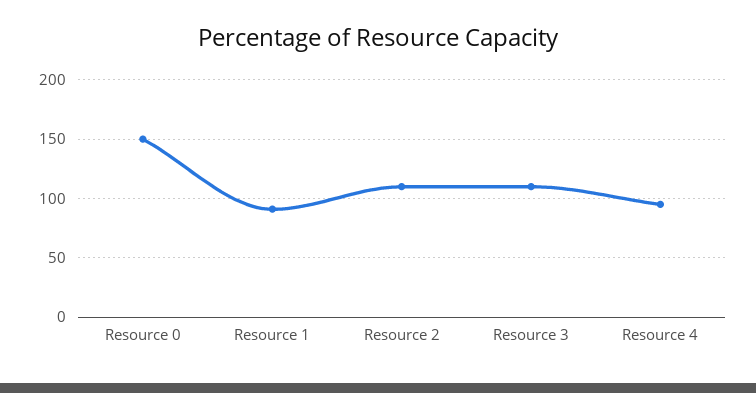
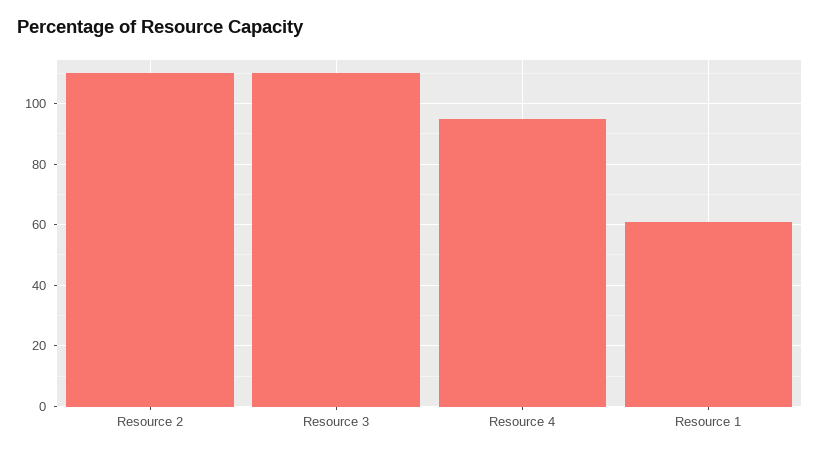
Resource 0: 150 -> none
Resource 1: 90 -> 60

